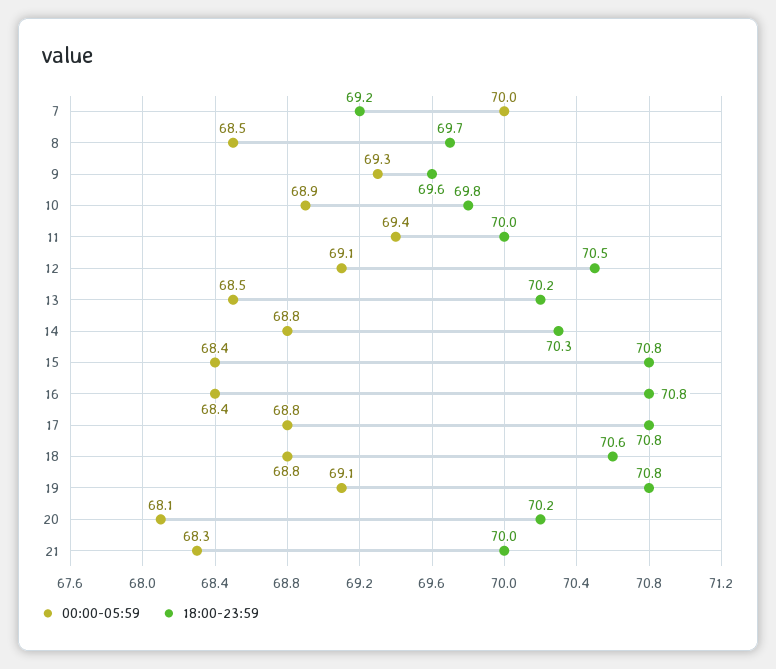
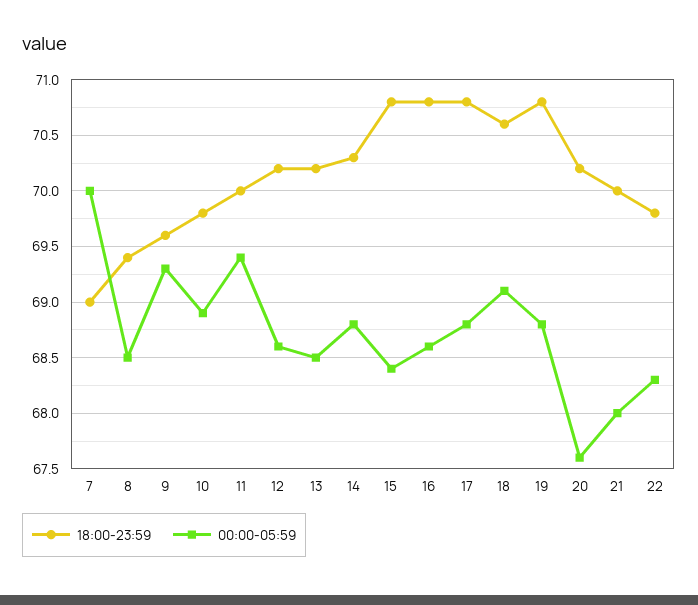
18:00-23:59, 7: 69.2 -> 69
18:00-23:59, 8: 69.7 -> 69.4
00:00-05:59, 12: 69.1 -> 68.6
18:00-23:59, 12: 70.5 -> 70.2
00:00-05:59, 16: 68.4 -> 68.6
00:00-05:59, 18: 68.8 -> 69.1
00:00-05:59, 19: 69.1 -> 68.8
00:00-05:59, 20: 68.1 -> 67.6
00:00-05:59, 21: 68.3 -> 68
18:00-23:59, 22: none -> 69.8
00:00-05:59, 22: none -> 68.3

